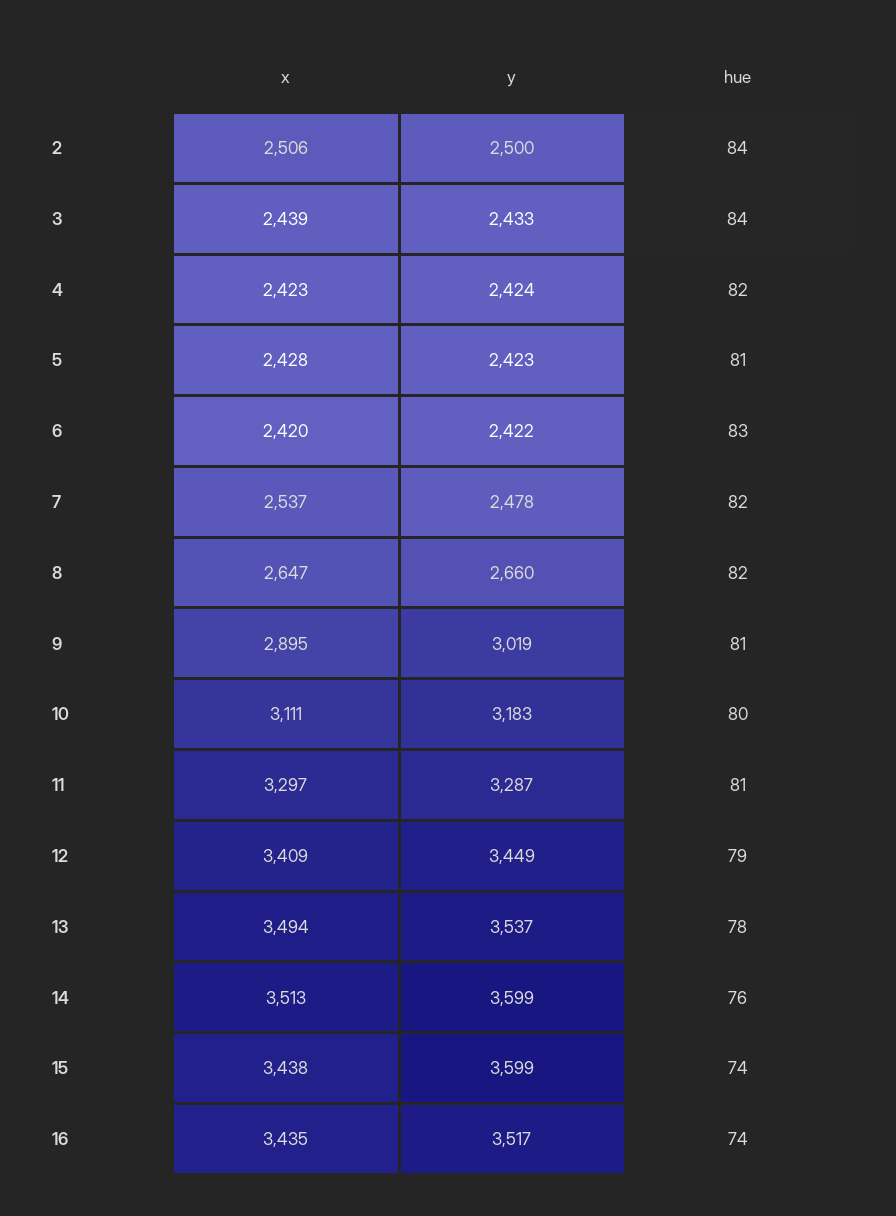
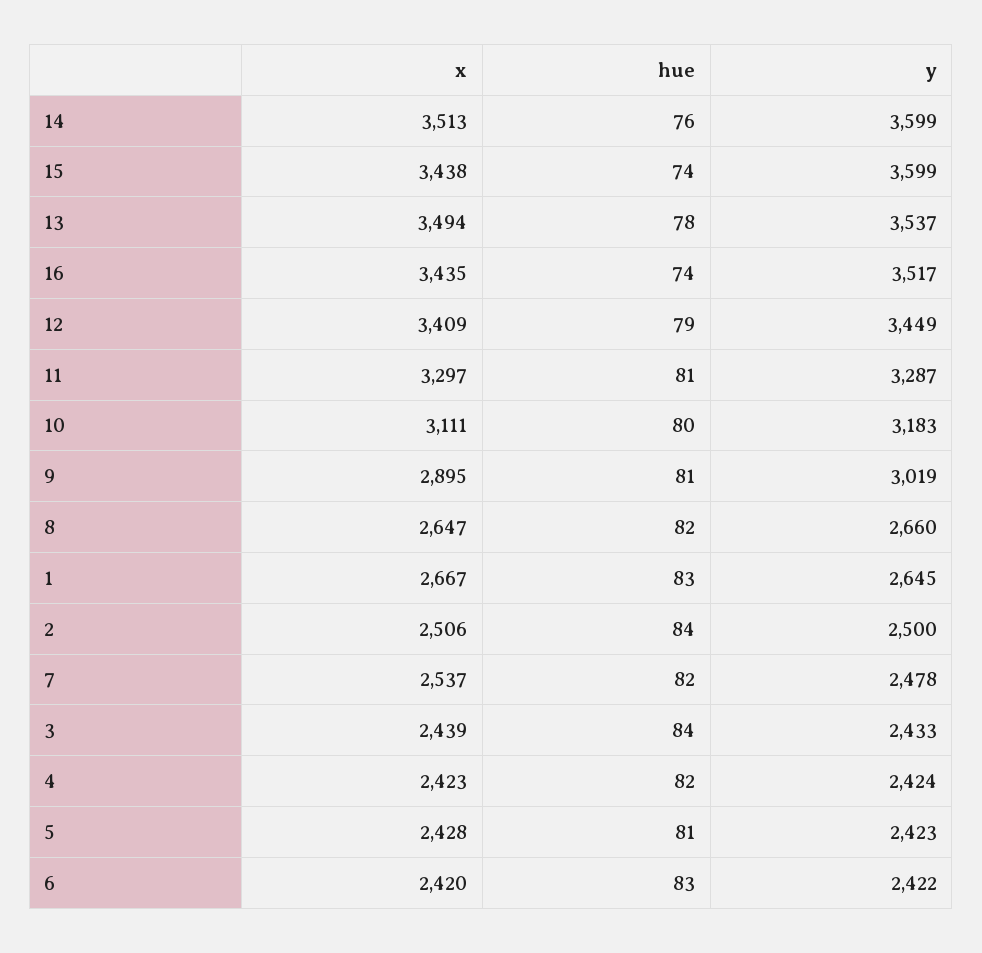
x, 1: none -> 2667
hue, 1: none -> 83
y, 1: none -> 2645

